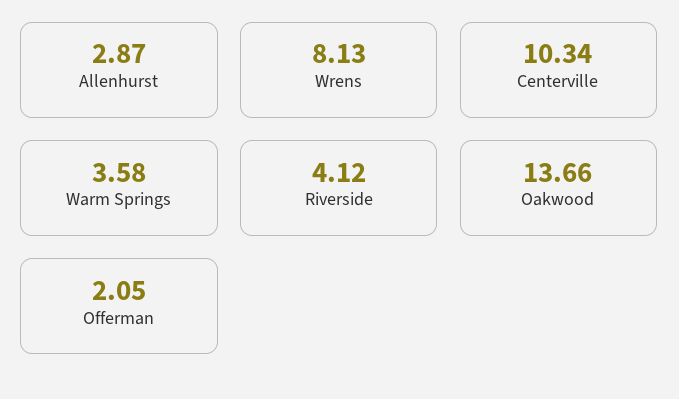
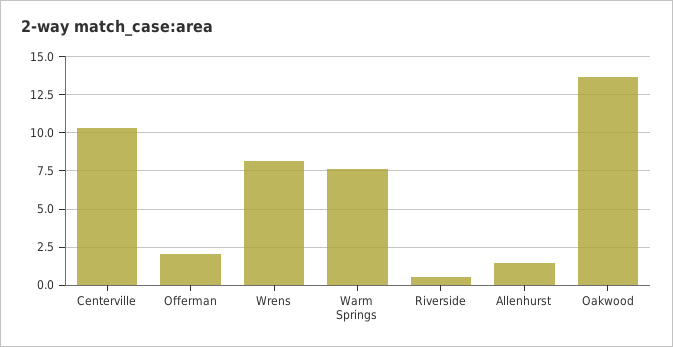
Allenhurst: 2.87 -> 1.5
Warm Springs: 3.58 -> 7.5
Riverside: 4.12 -> 0.5

